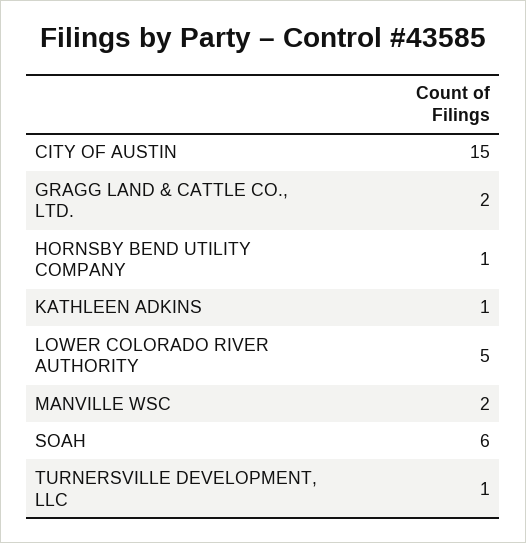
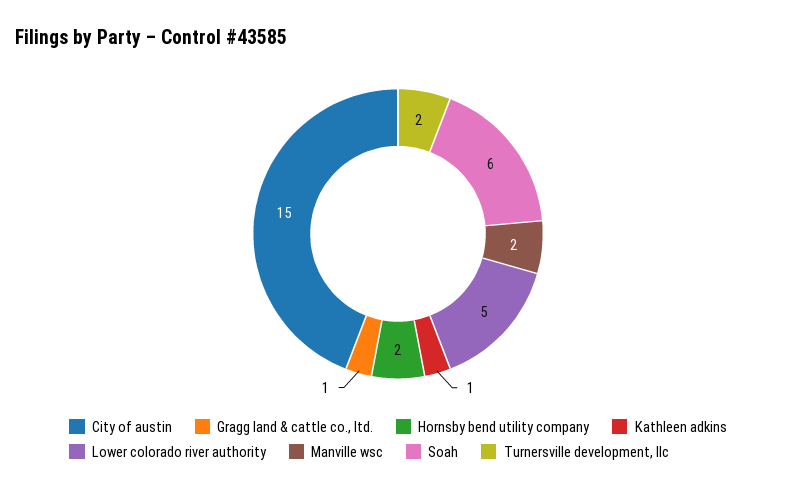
GRAGG LAND & CATTLE CO., LTD.: 2 -> 1
HORNSBY BEND UTILITY COMPANY: 1 -> 2
TURNERSVILLE DEVELOPMENT, LLC: 1 -> 2

